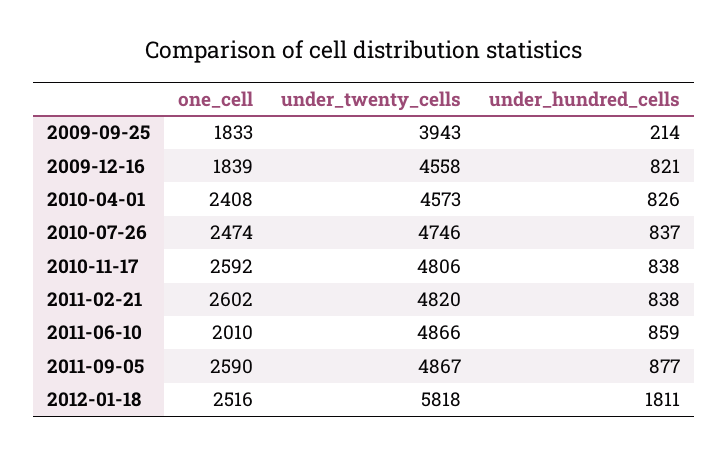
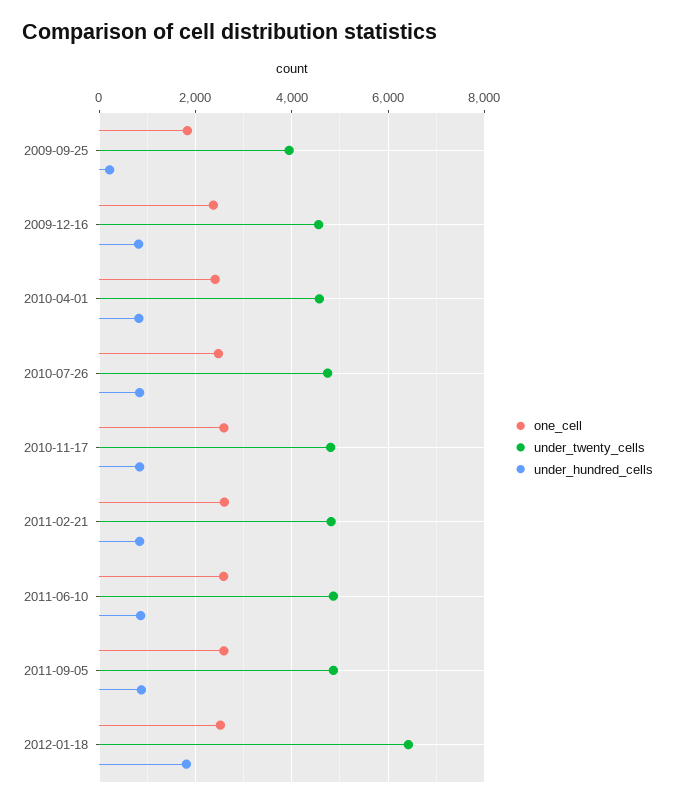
one_cell, 2009-12-16: 1839 -> 2400
one_cell, 2011-06-10: 2010 -> 2600
under_twenty_cells, 2012-01-18: 5818 -> 6400

